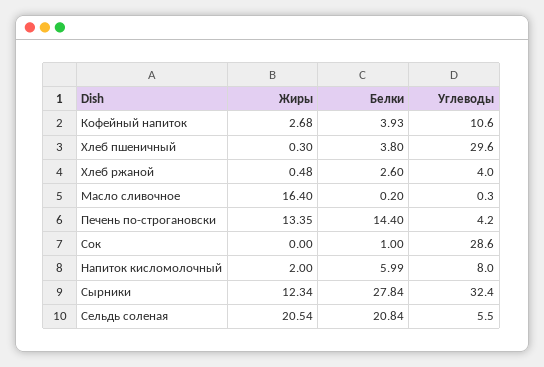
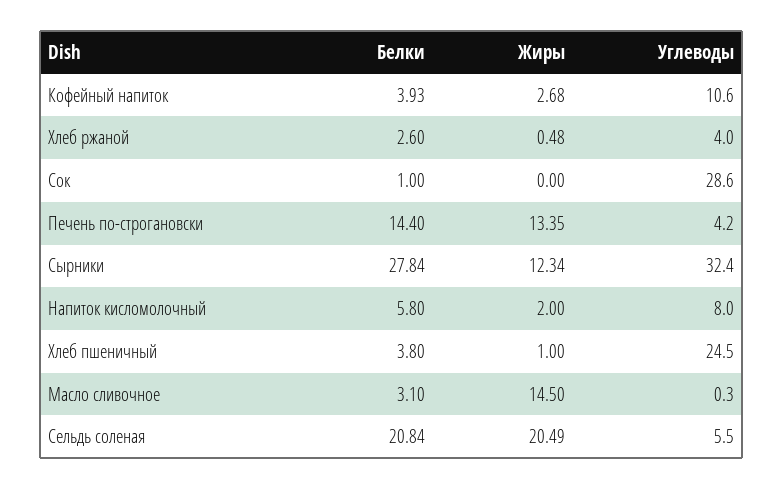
Жиры, Хлеб пшеничный: 0.3 -> 1
Углеводы, Хлеб пшеничный: 29.6 -> 24.5
Жиры, Масло сливочное: 16.4 -> 14.5
Белки, Масло сливочное: 0.2 -> 3.1
Белки, Напиток кисломолочный: 5.99 -> 5.8
Жиры, Сельдь соленая: 20.54 -> 20.49

